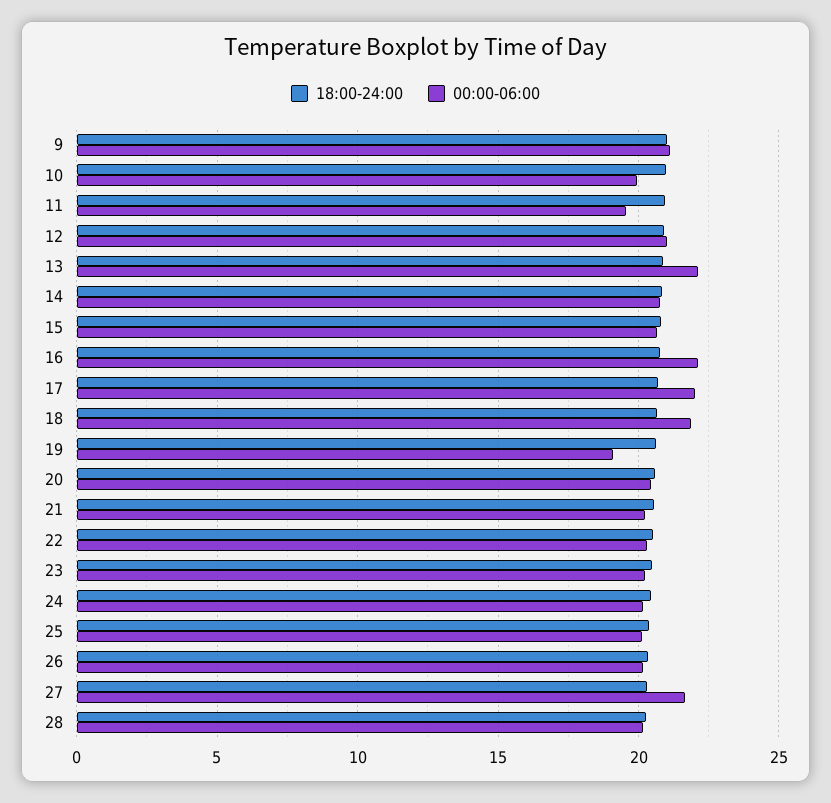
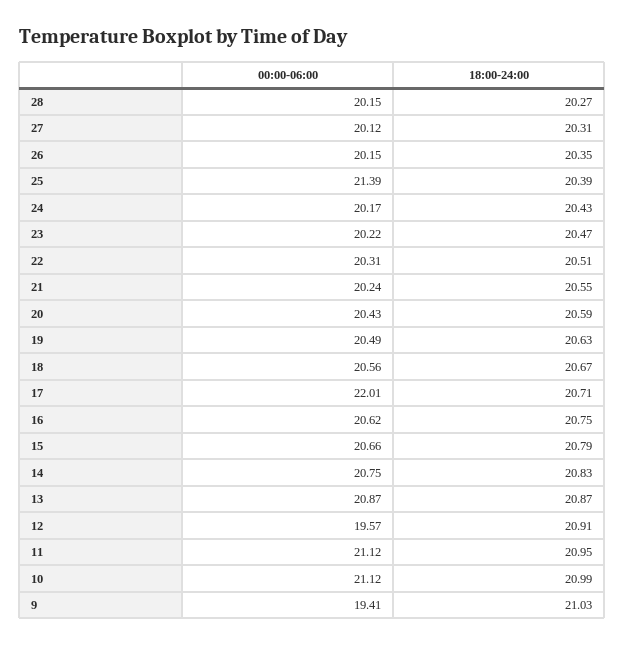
00:00-06:00, 9: 21 -> 19.41
00:00-06:00, 10: 20 -> 21.12
00:00-06:00, 11: 19.5 -> 21.12
00:00-06:00, 12: 21 -> 19.57
00:00-06:00, 13: 22 -> 20.87
00:00-06:00, 16: 22 -> 20.62
00:00-06:00, 18: 22 -> 20.56
00:00-06:00, 19: 19 -> 20.49
00:00-06:00, 25: 20 -> 21.39
00:00-06:00, 27: 21.5 -> 20.12

